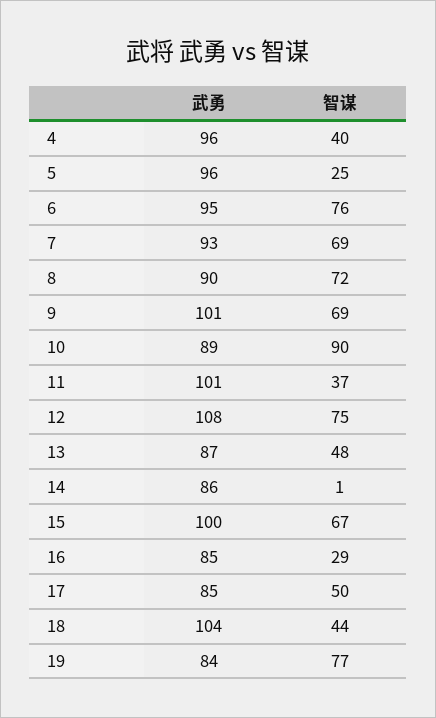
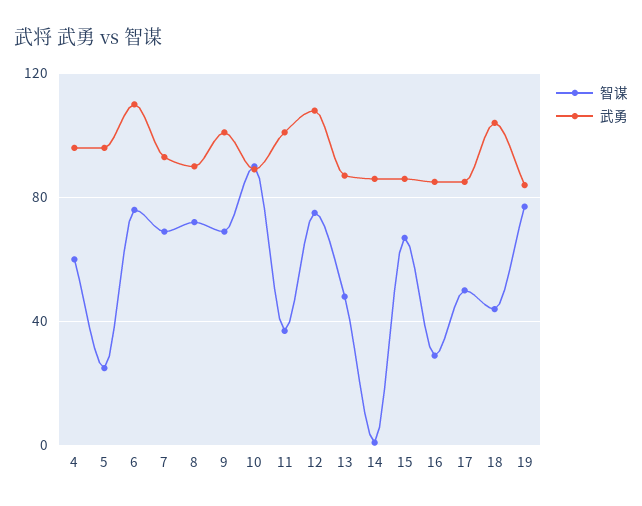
智谋, 4: 40 -> 60
武勇, 6: 95 -> 110
武勇, 15: 100 -> 85

